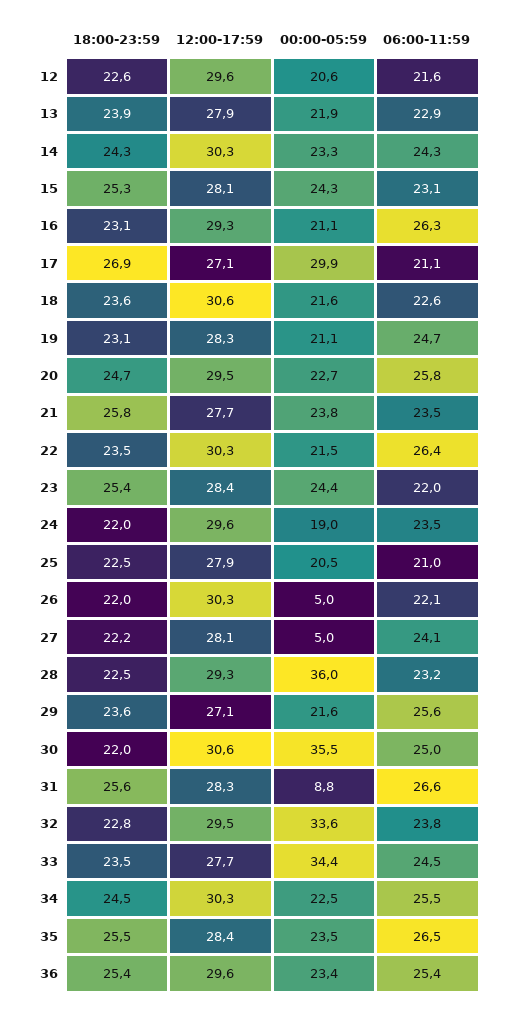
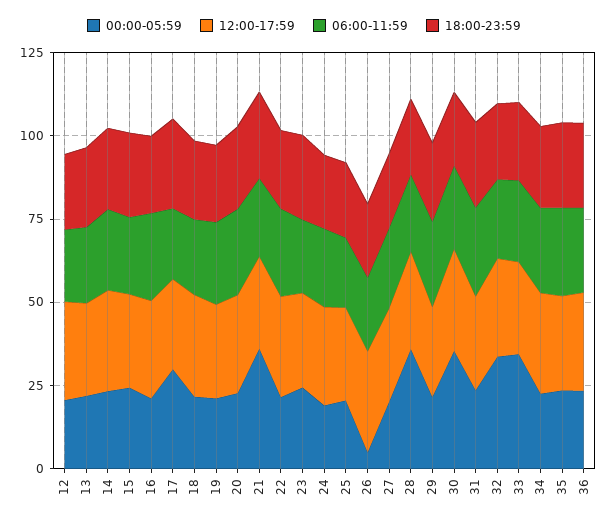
00:00-05:59, 21: 23.8 -> 35
00:00-05:59, 27: 5 -> 20
00:00-05:59, 31: 8.8 -> 25

